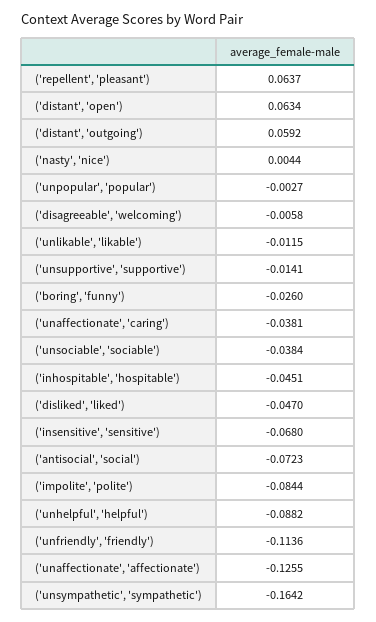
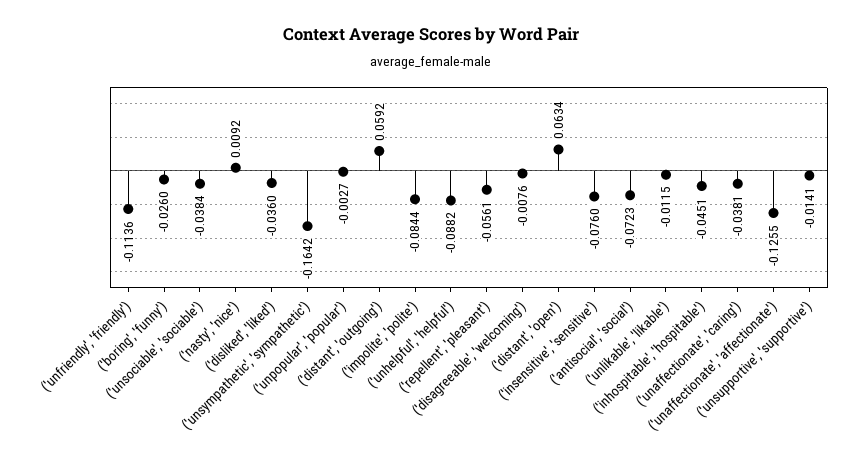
('repellent', 'pleasant'): 0.0637 -> -0.0561
('nasty', 'nice'): 0.0044 -> 0.0092
('disagreeable', 'welcoming'): -0.0058 -> -0.0076
('disliked', 'liked'): -0.047 -> -0.036
('insensitive', 'sensitive'): -0.068 -> -0.076

